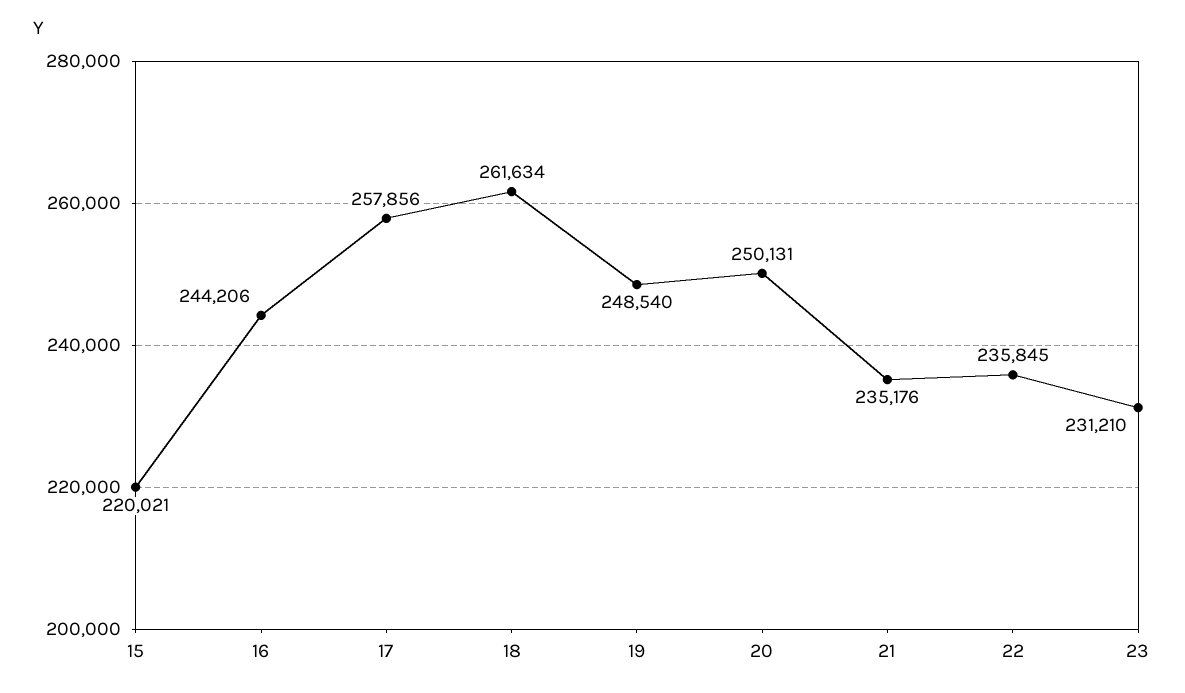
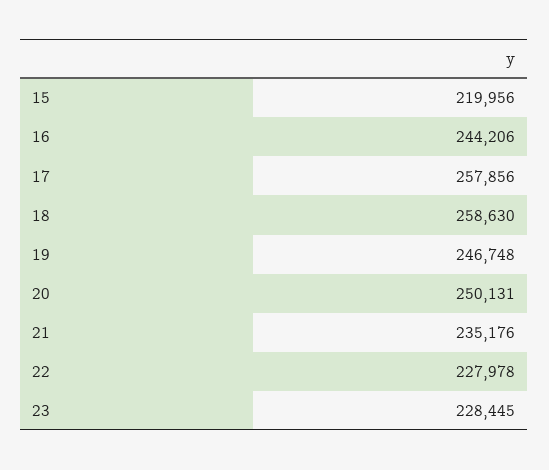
15: 220021 -> 219956
18: 261634 -> 258630
19: 248540 -> 246748
22: 235845 -> 227978
23: 231210 -> 228445

